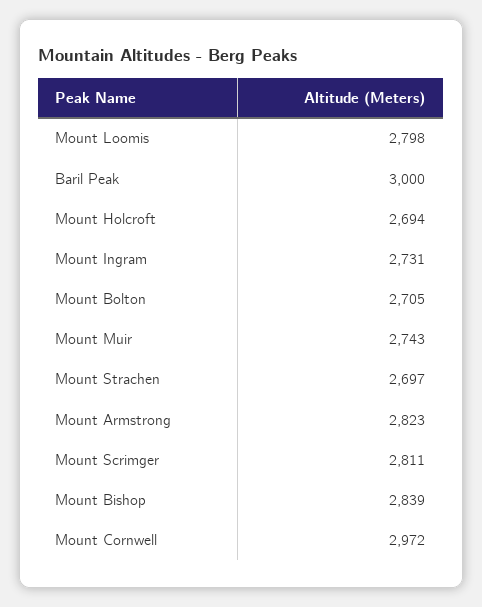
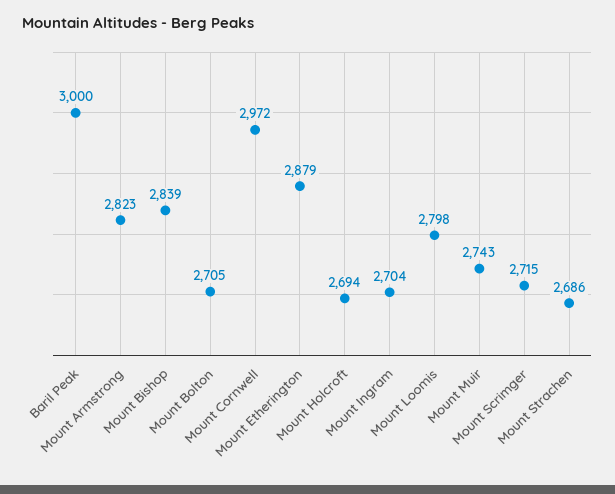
Mount Ingram: 2731 -> 2704
Mount Strachen: 2697 -> 2686
Mount Scrimger: 2811 -> 2715
Mount Etherington: none -> 2879

